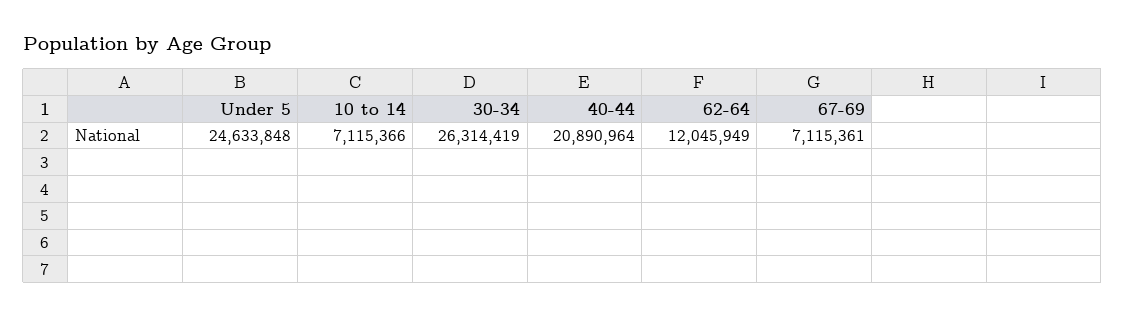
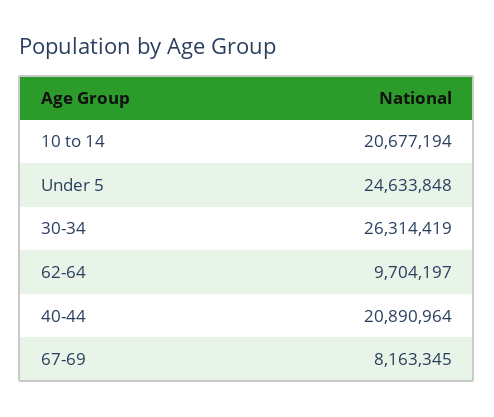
10 to 14: 7115366 -> 20677194
62-64: 12045949 -> 9704197
67-69: 7115361 -> 8163345

